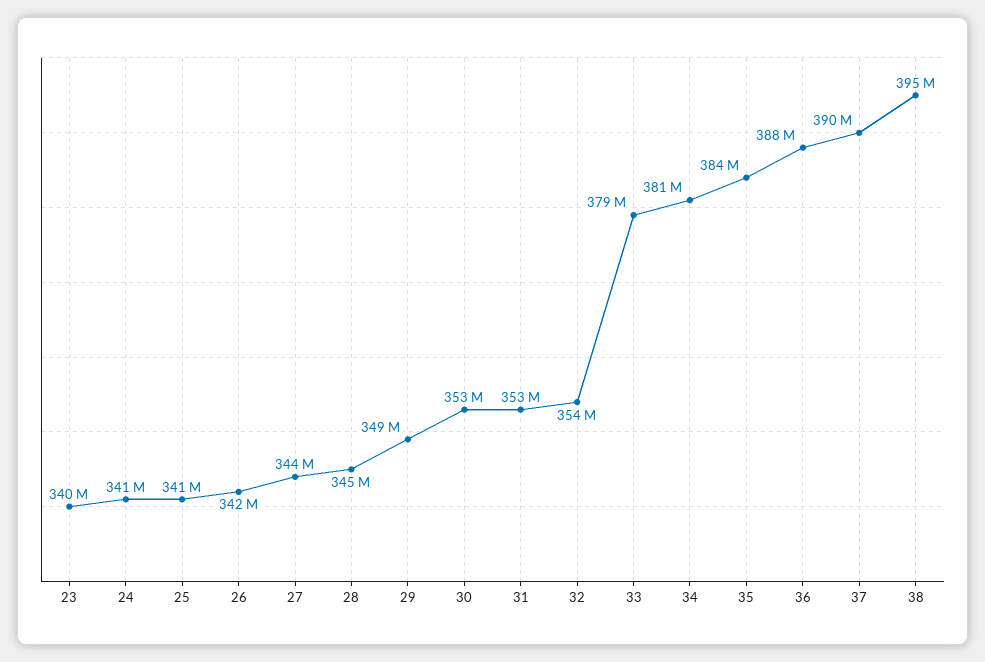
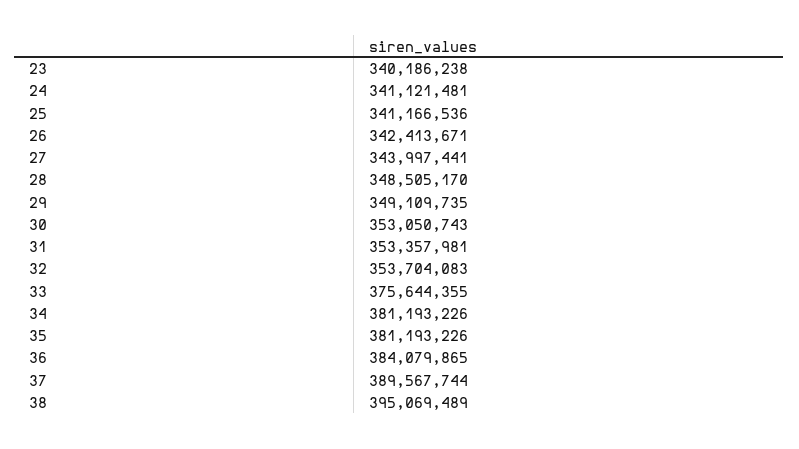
28: 345000000 -> 348505170
33: 379000000 -> 375644355
35: 384000000 -> 381193226
36: 388000000 -> 384079865

